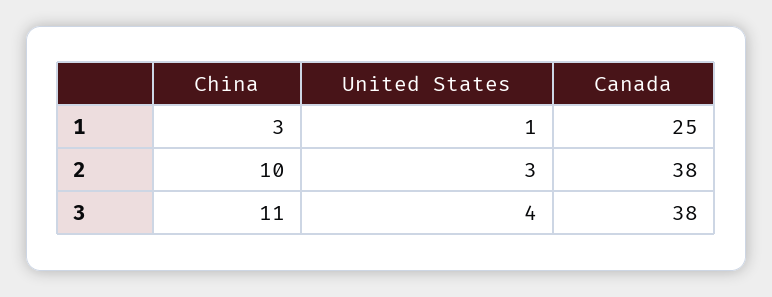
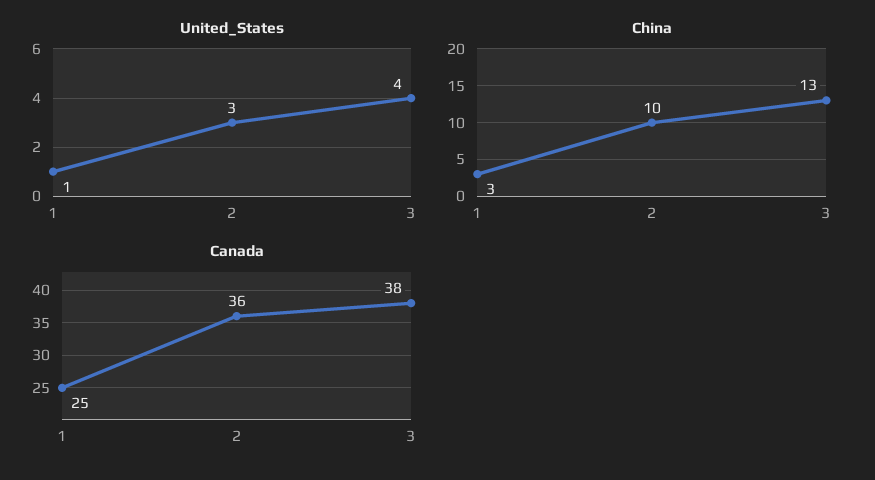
Canada, 2: 38 -> 36
China, 3: 11 -> 13

